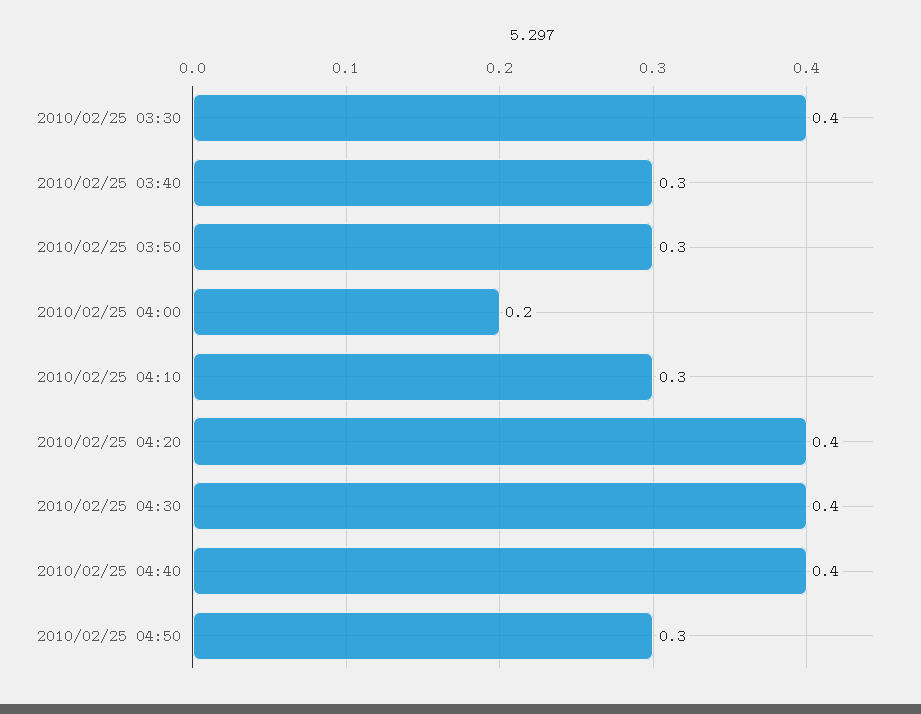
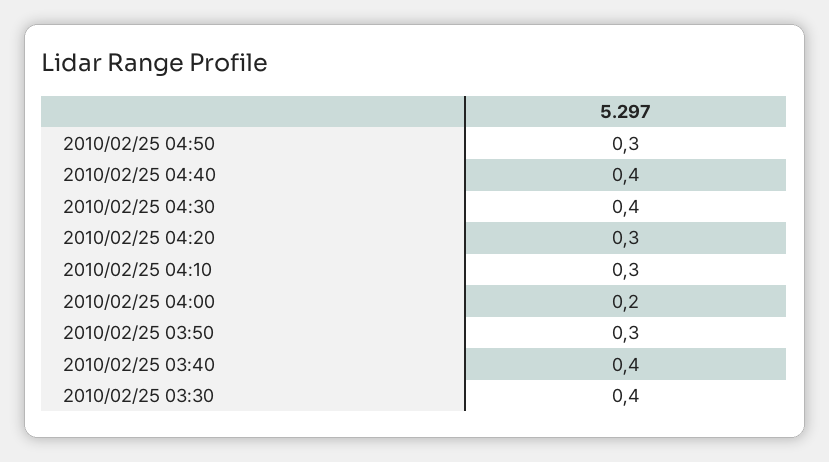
2010/02/25 03:40: 0.3 -> 0.4
2010/02/25 04:20: 0.4 -> 0.3

